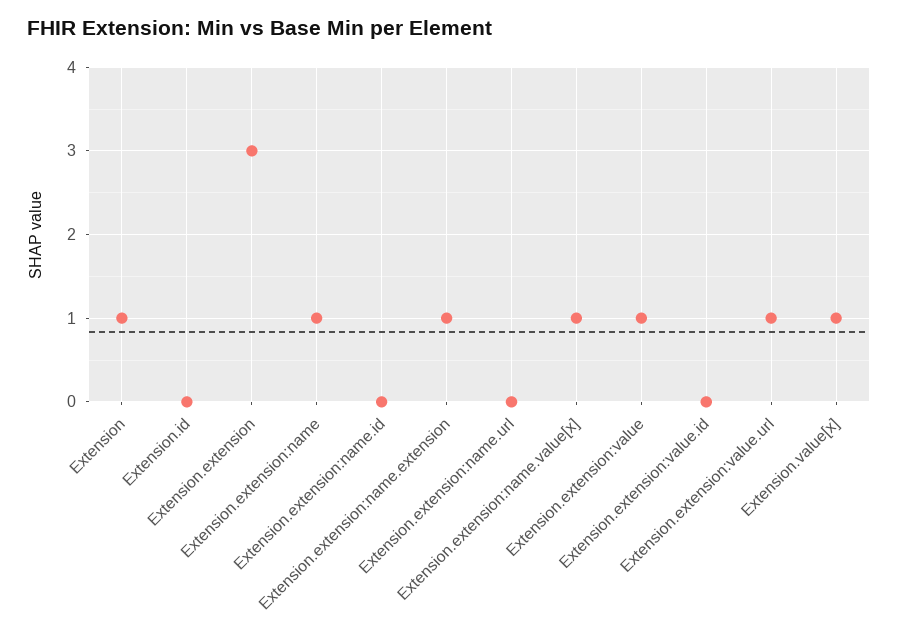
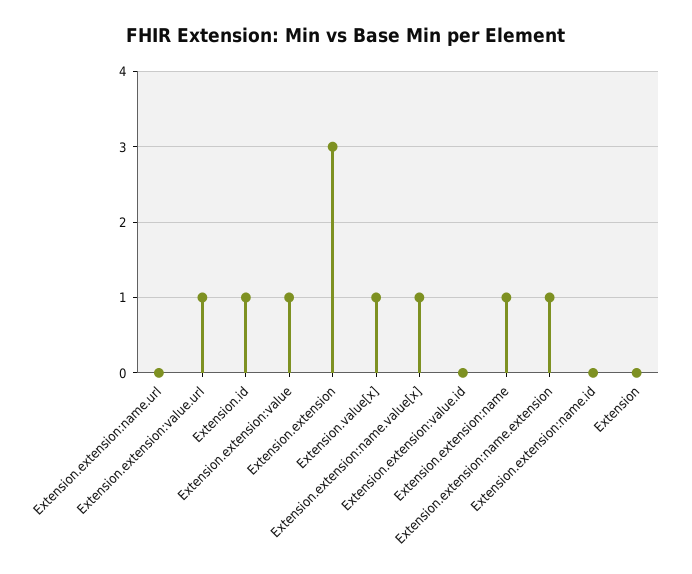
Extension: 1 -> 0
Extension.id: 0 -> 1

